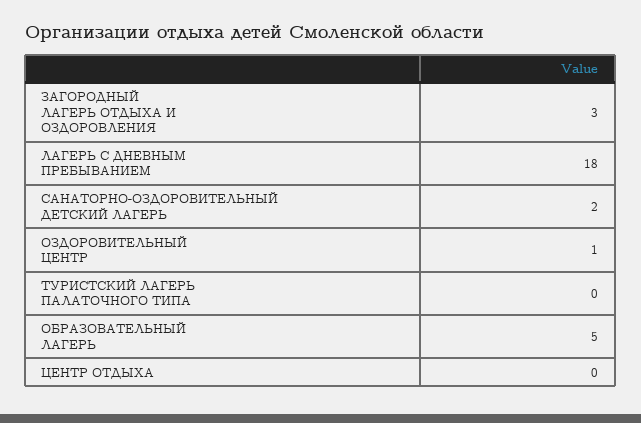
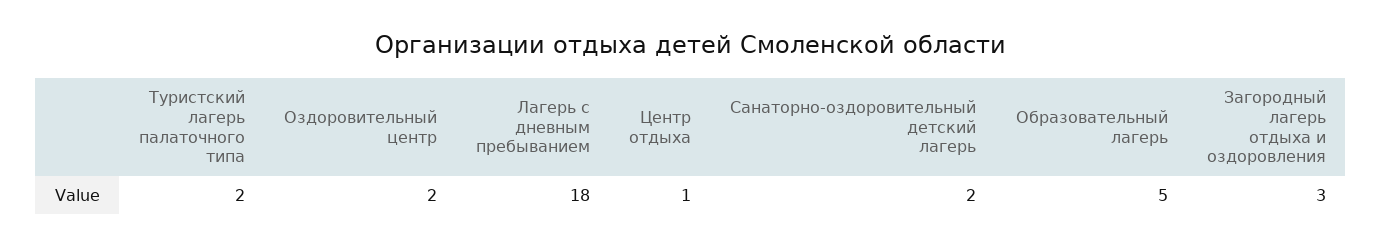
ОЗДОРОВИТЕЛЬНЫЙ ЦЕНТР: 1 -> 2
ТУРИСТСКИЙ ЛАГЕРЬ ПАЛАТОЧНОГО ТИПА: 0 -> 2
ЦЕНТР ОТДЫХА: 0 -> 1

